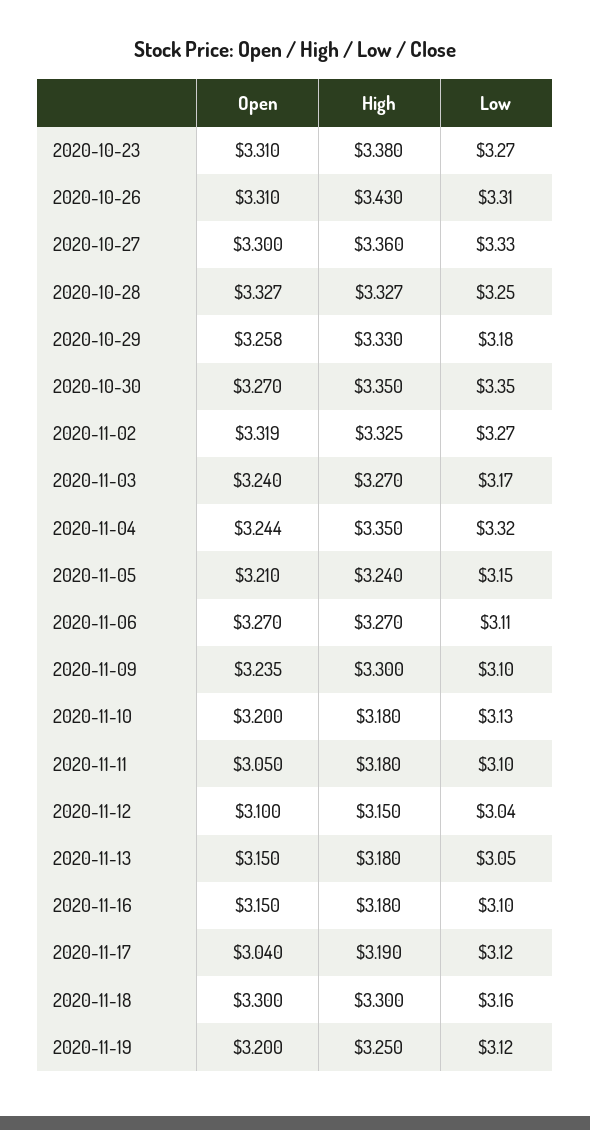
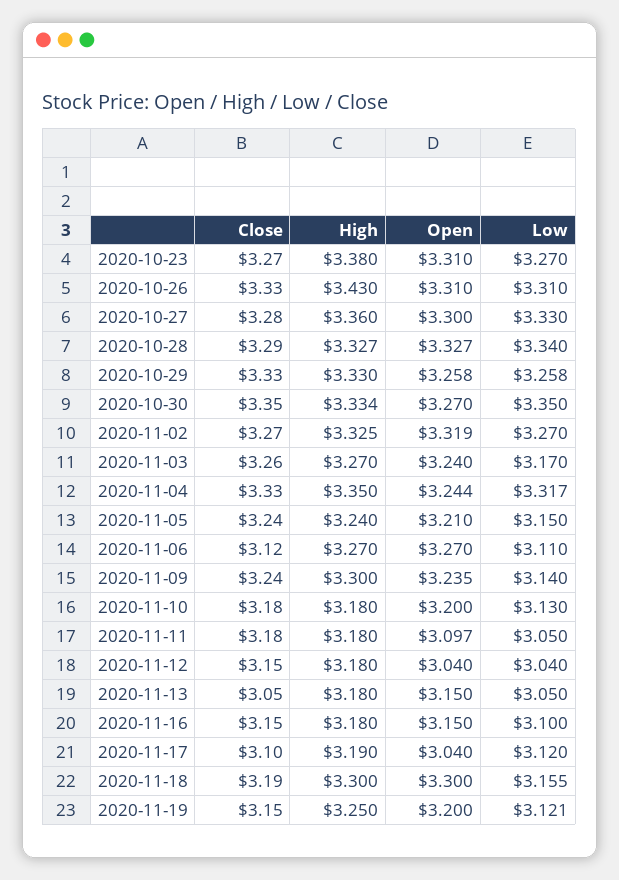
Low, 2020-10-28: 3.25 -> 3.34
Low, 2020-10-29: 3.18 -> 3.258
High, 2020-10-30: 3.35 -> 3.334
Low, 2020-11-09: 3.1 -> 3.14
Open, 2020-11-11: 3.05 -> 3.097
Low, 2020-11-11: 3.1 -> 3.05
Open, 2020-11-12: 3.1 -> 3.04
High, 2020-11-12: 3.15 -> 3.18
Close, 2020-10-23: none -> 3.27
Close, 2020-10-26: none -> 3.33
Close, 2020-10-27: none -> 3.28
Close, 2020-10-28: none -> 3.29
Close, 2020-10-29: none -> 3.33
Close, 2020-10-30: none -> 3.35
Close, 2020-11-02: none -> 3.27
Close, 2020-11-03: none -> 3.26
Close, 2020-11-04: none -> 3.33
Close, 2020-11-05: none -> 3.24
Close, 2020-11-06: none -> 3.12
Close, 2020-11-09: none -> 3.24
Close, 2020-11-10: none -> 3.18
Close, 2020-11-11: none -> 3.18
Close, 2020-11-12: none -> 3.15
Close, 2020-11-13: none -> 3.05
Close, 2020-11-16: none -> 3.15
Close, 2020-11-17: none -> 3.1
Close, 2020-11-18: none -> 3.19
Close, 2020-11-19: none -> 3.15

